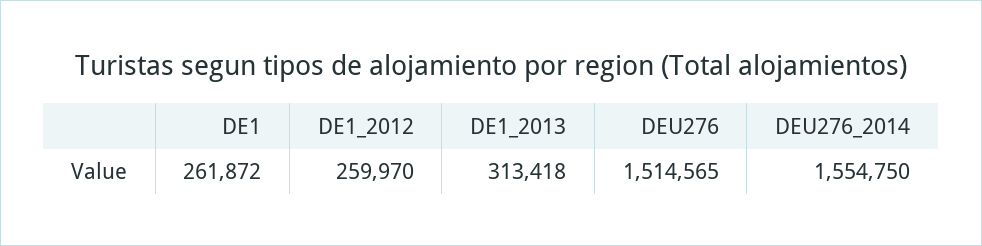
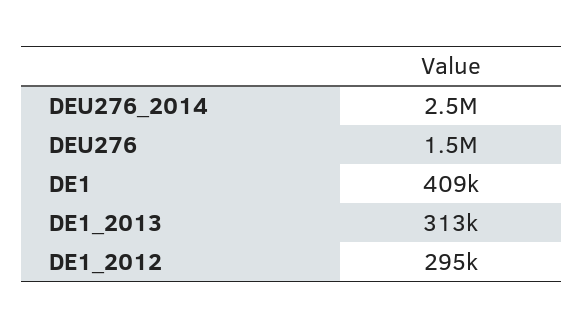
DE1: 261872 -> 409000
DE1_2012: 259970 -> 295000
DEU276_2014: 1554750 -> 2500000

